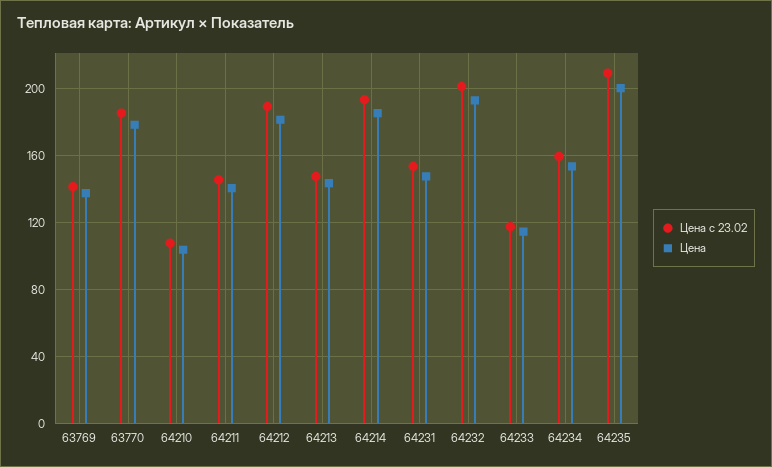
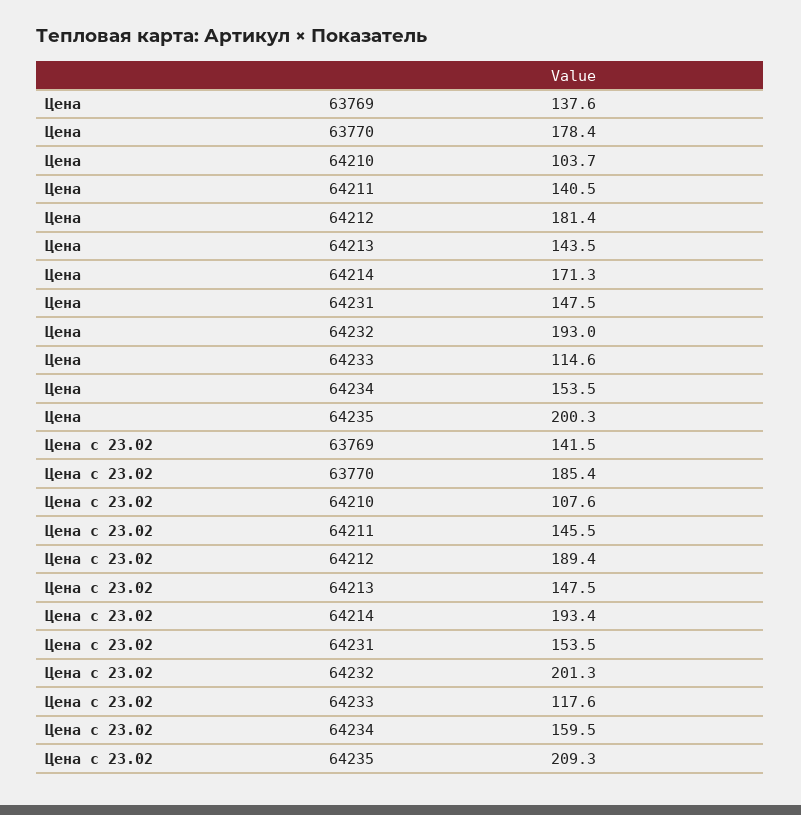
Цена, 64214: 185 -> 171.3

